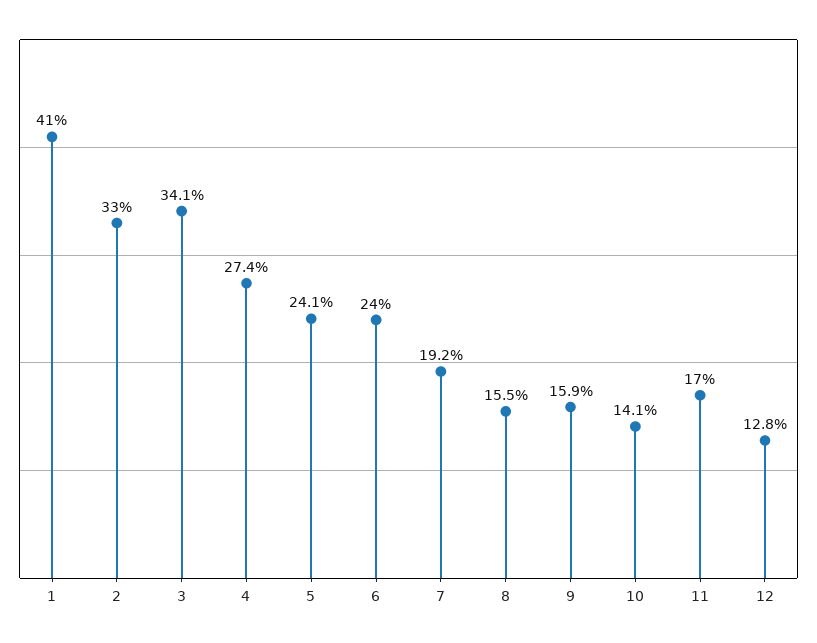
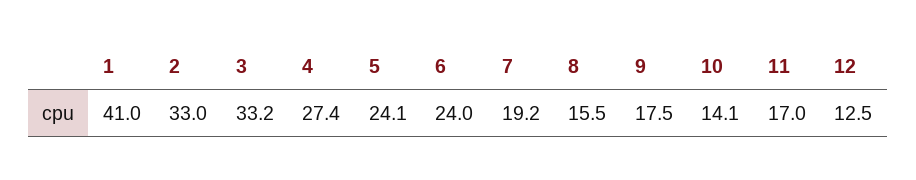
3: 34.1 -> 33.2
9: 15.9 -> 17.5
12: 12.8 -> 12.5

